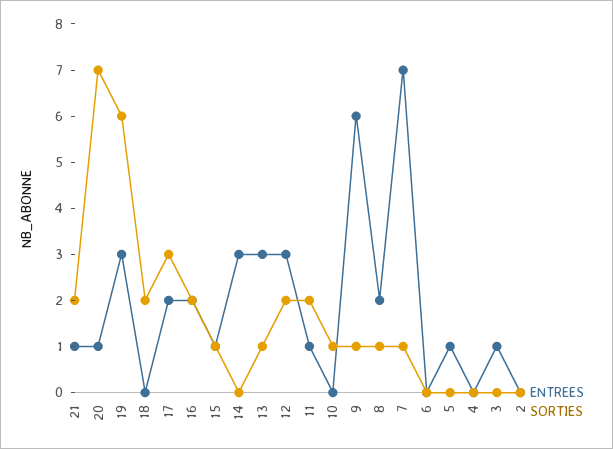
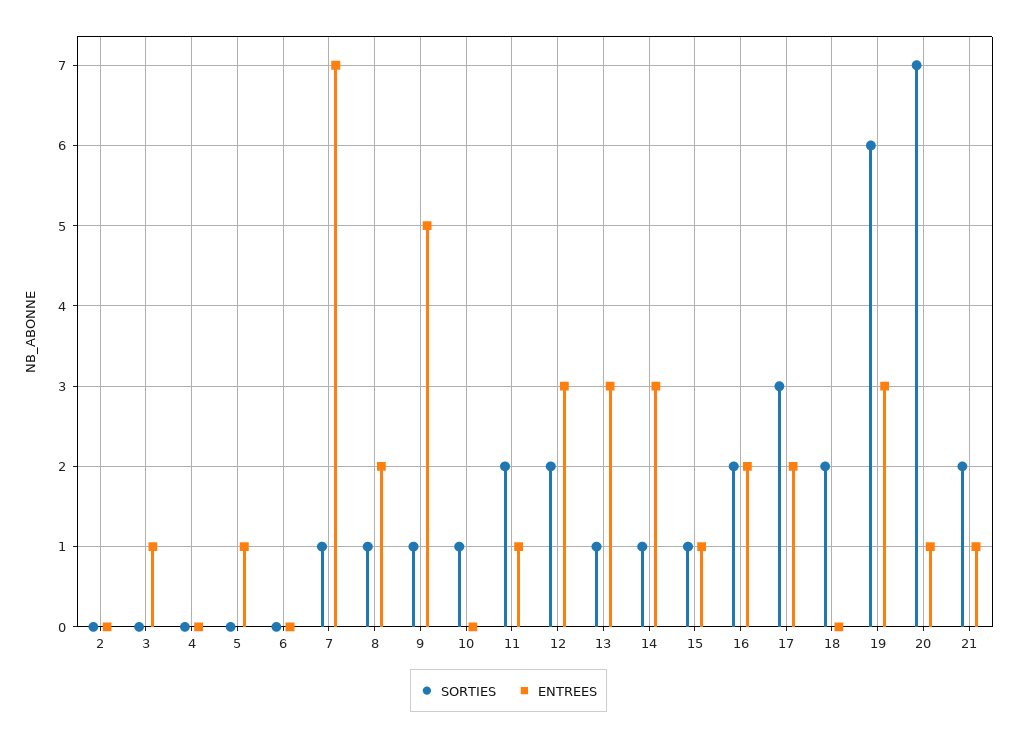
SORTIES, 14: 0 -> 1
ENTREES, 9: 6 -> 5

